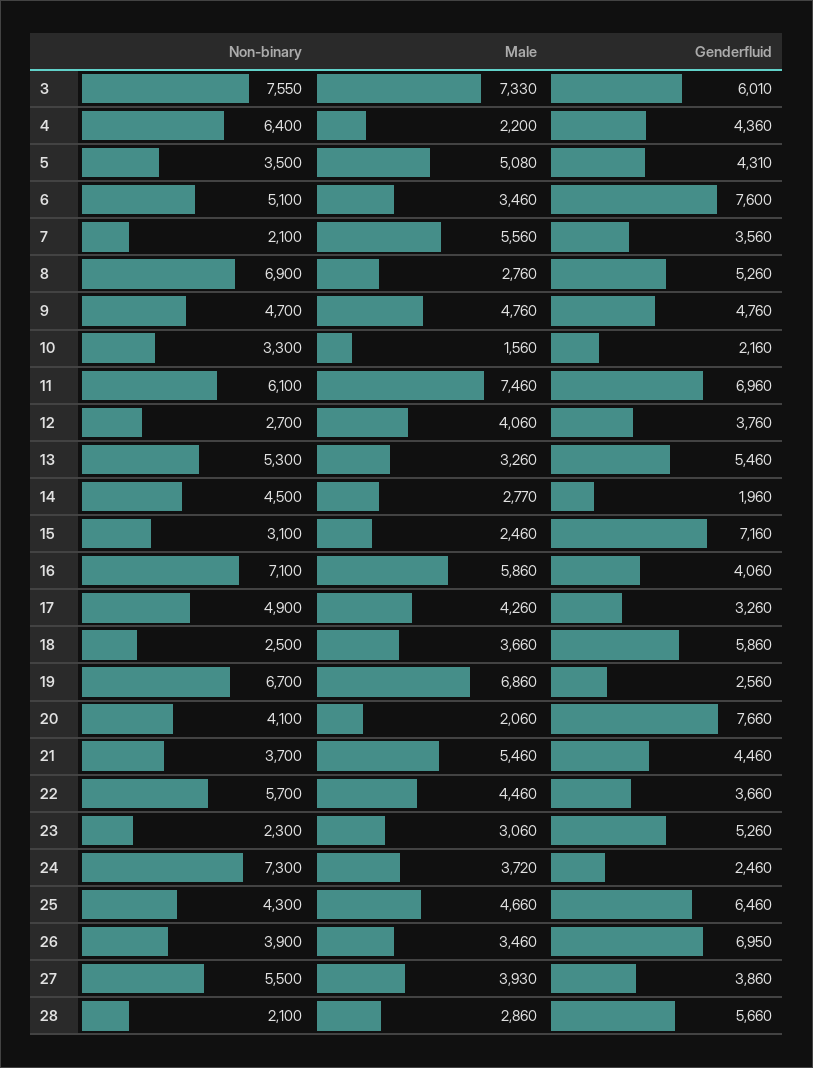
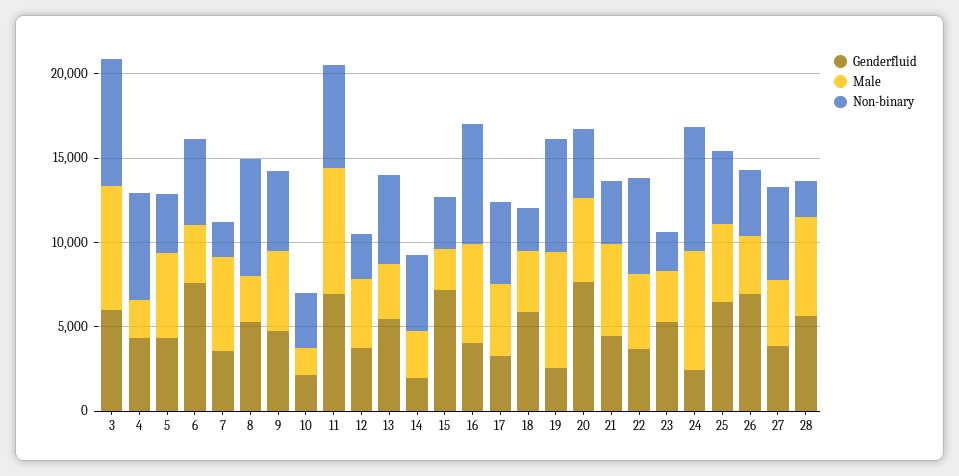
Male, 20: 2060 -> 5000
Male, 24: 3720 -> 7000
Male, 28: 2860 -> 6000

